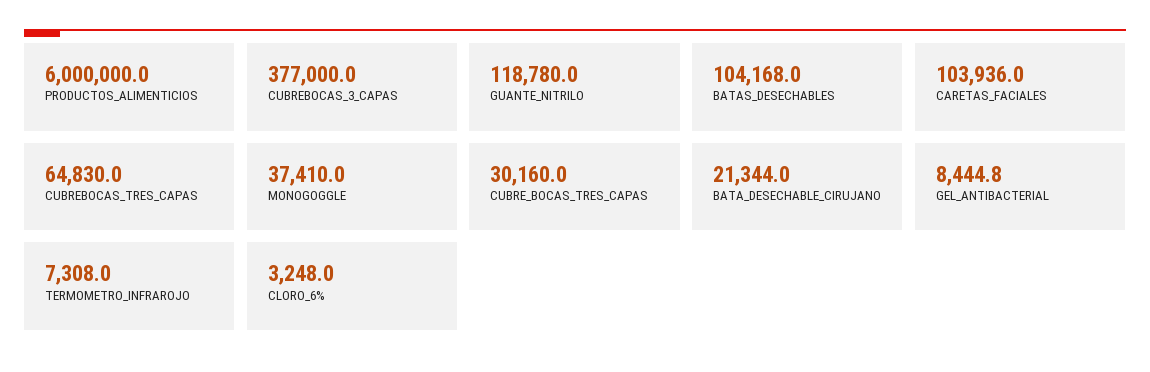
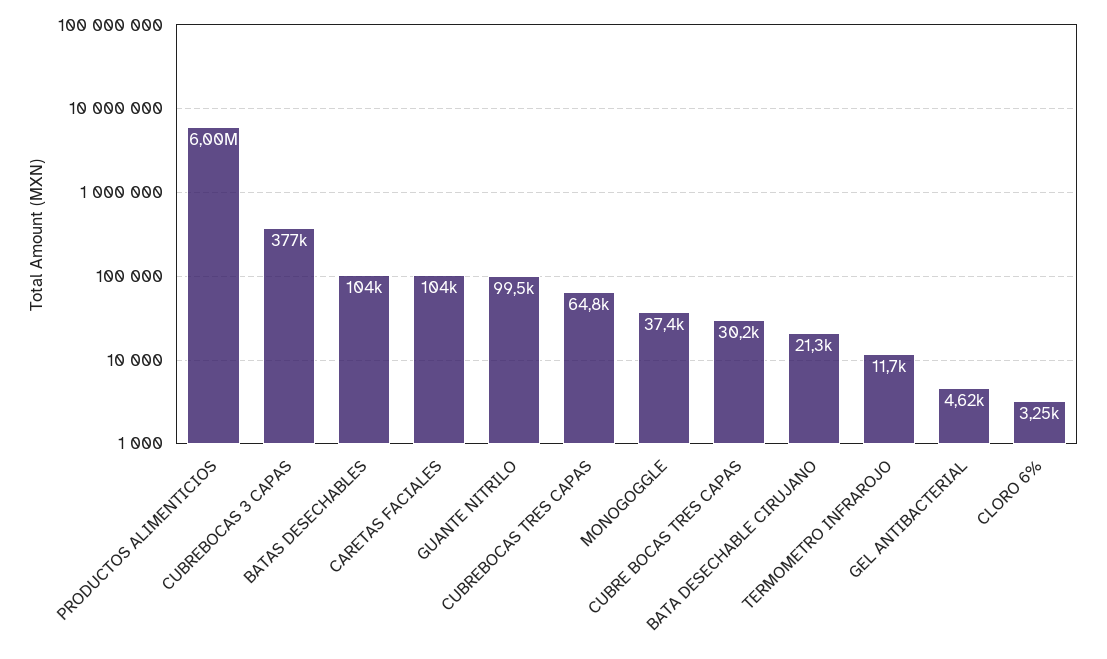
GUANTE_NITRILO: 118780 -> 99500
GEL_ANTIBACTERIAL: 8444.8 -> 4620
TERMOMETRO_INFRAROJO: 7308 -> 11700

